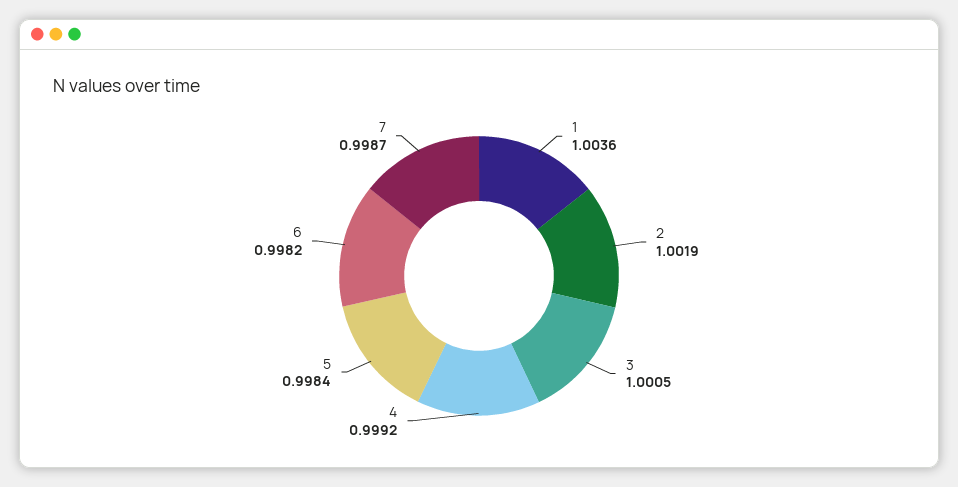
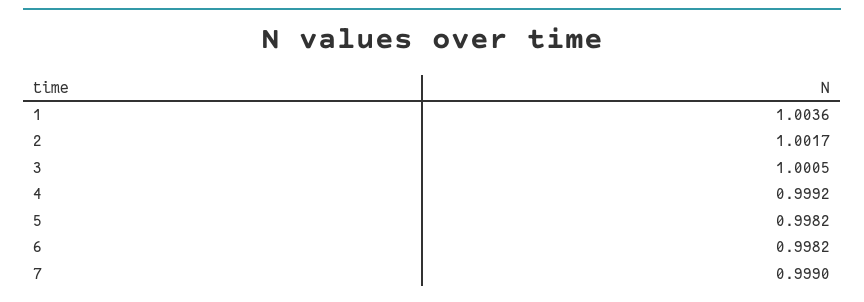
2: 1.0019 -> 1.0017
5: 0.9984 -> 0.9982
7: 0.9987 -> 0.999

